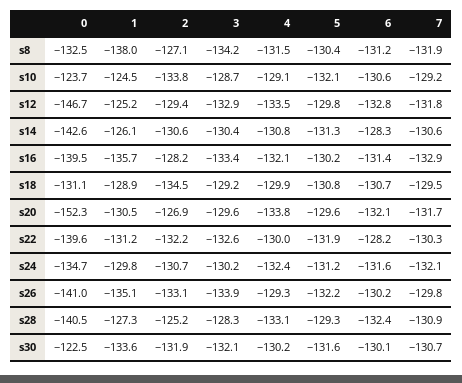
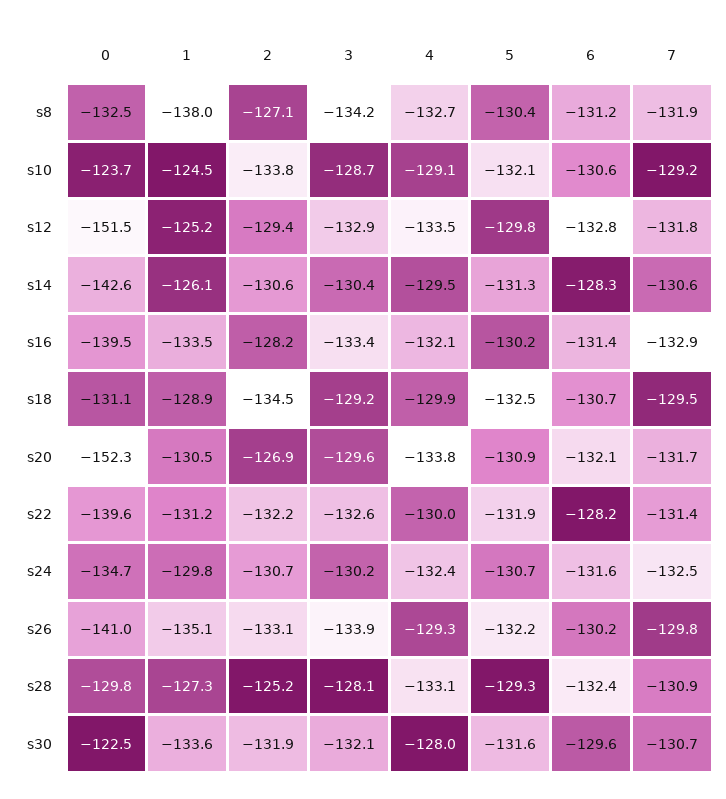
4, s8: -131.5 -> -132.7
0, s12: -146.7 -> -151.5
4, s14: -130.8 -> -129.5
1, s16: -135.7 -> -133.5
5, s18: -130.8 -> -132.5
5, s20: -129.6 -> -130.9
7, s22: -130.3 -> -131.4
5, s24: -131.2 -> -130.7
7, s24: -132.1 -> -132.5
0, s28: -140.5 -> -129.8
3, s28: -128.3 -> -128.1
4, s30: -130.2 -> -128
6, s30: -130.1 -> -129.6

